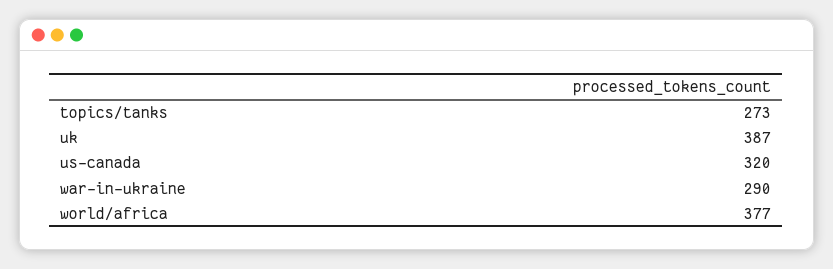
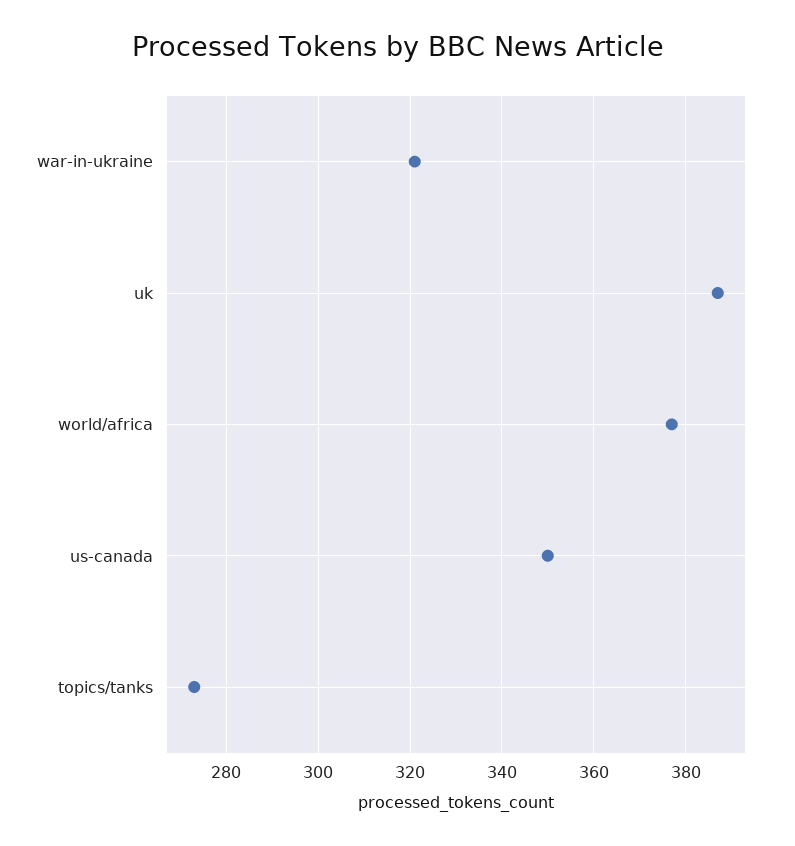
us-canada: 320 -> 350
war-in-ukraine: 290 -> 320

